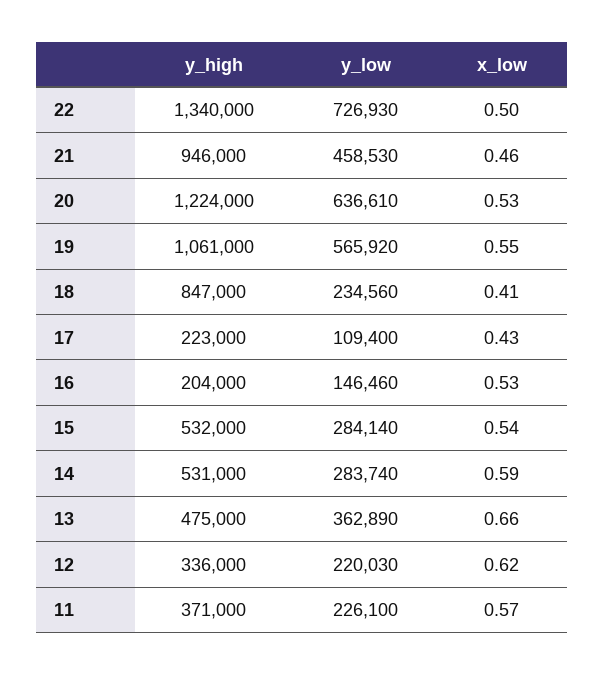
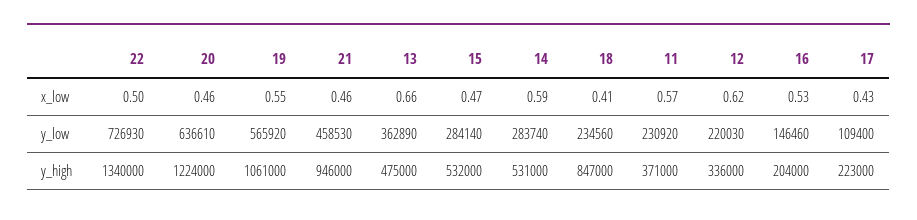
x_low, 20: 0.53 -> 0.46
x_low, 15: 0.54 -> 0.47
y_low, 11: 226100 -> 230920

